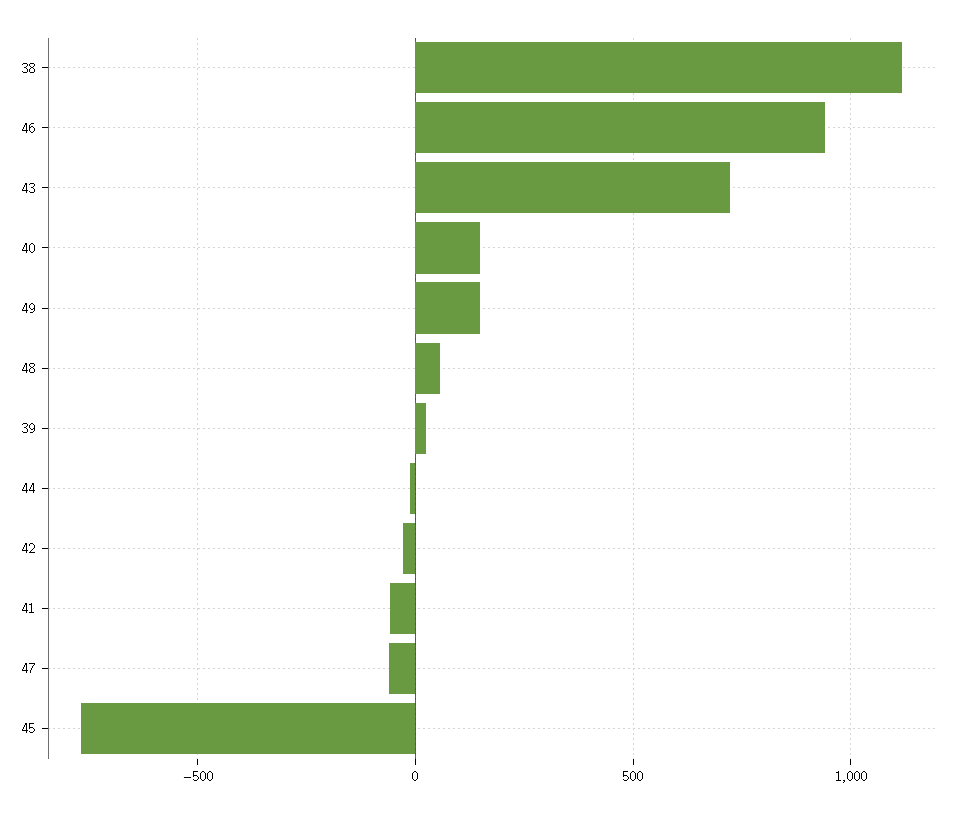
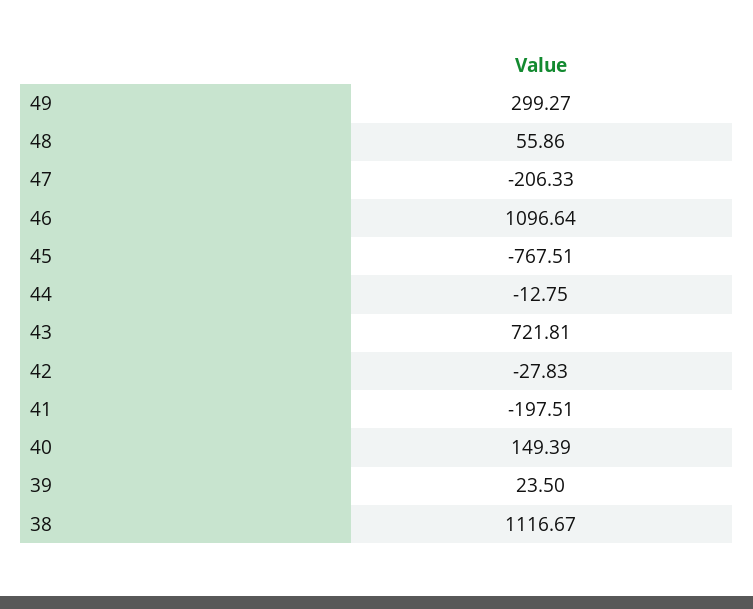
46: 950 -> 1096.64
49: 150 -> 299.27
41: -50 -> -197.51
47: -50 -> -206.33

